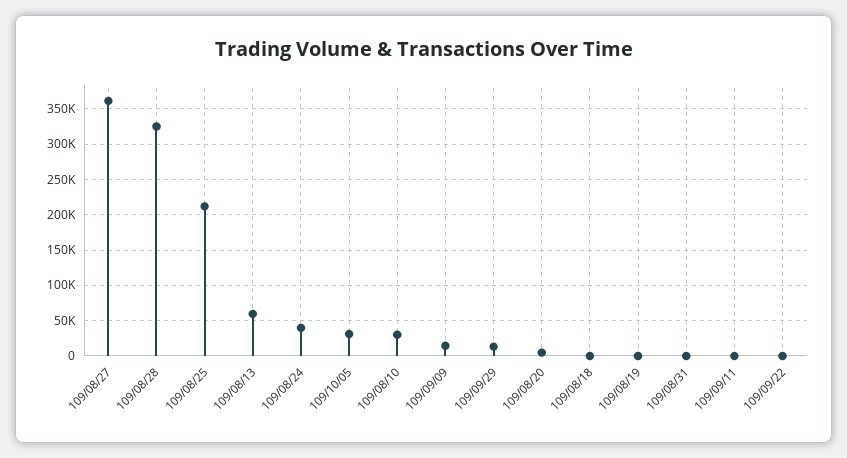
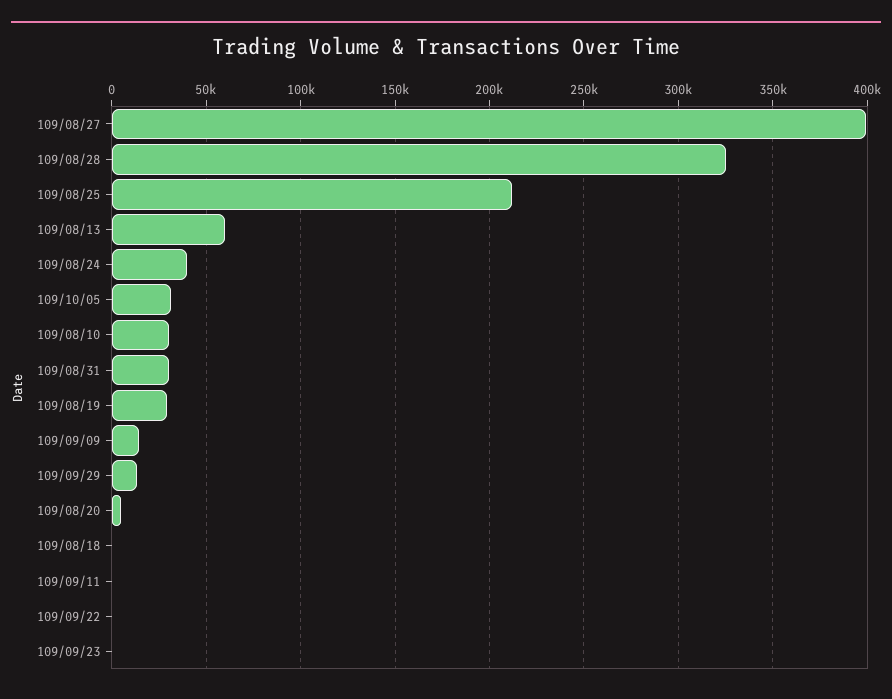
109/08/27: 360000 -> 400000
109/08/19: 0 -> 30000
109/08/31: 0 -> 30000
109/09/23: none -> 0

